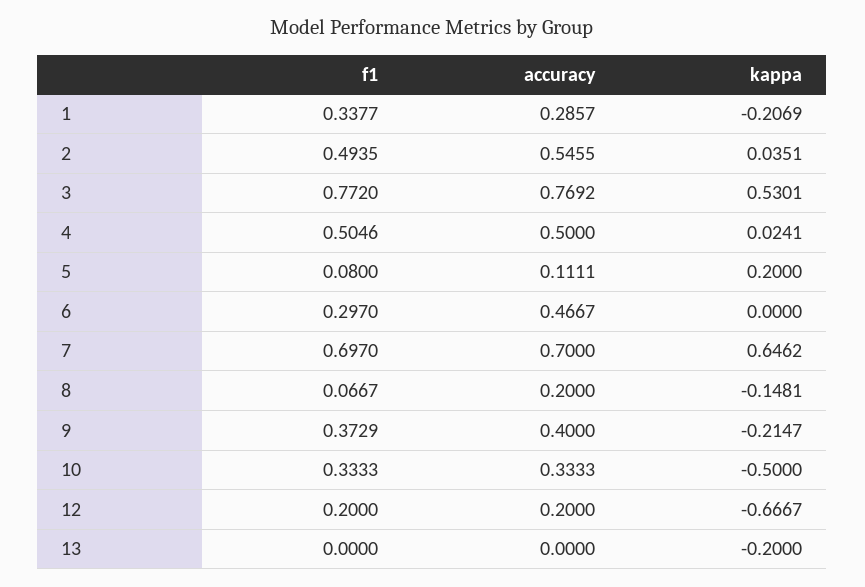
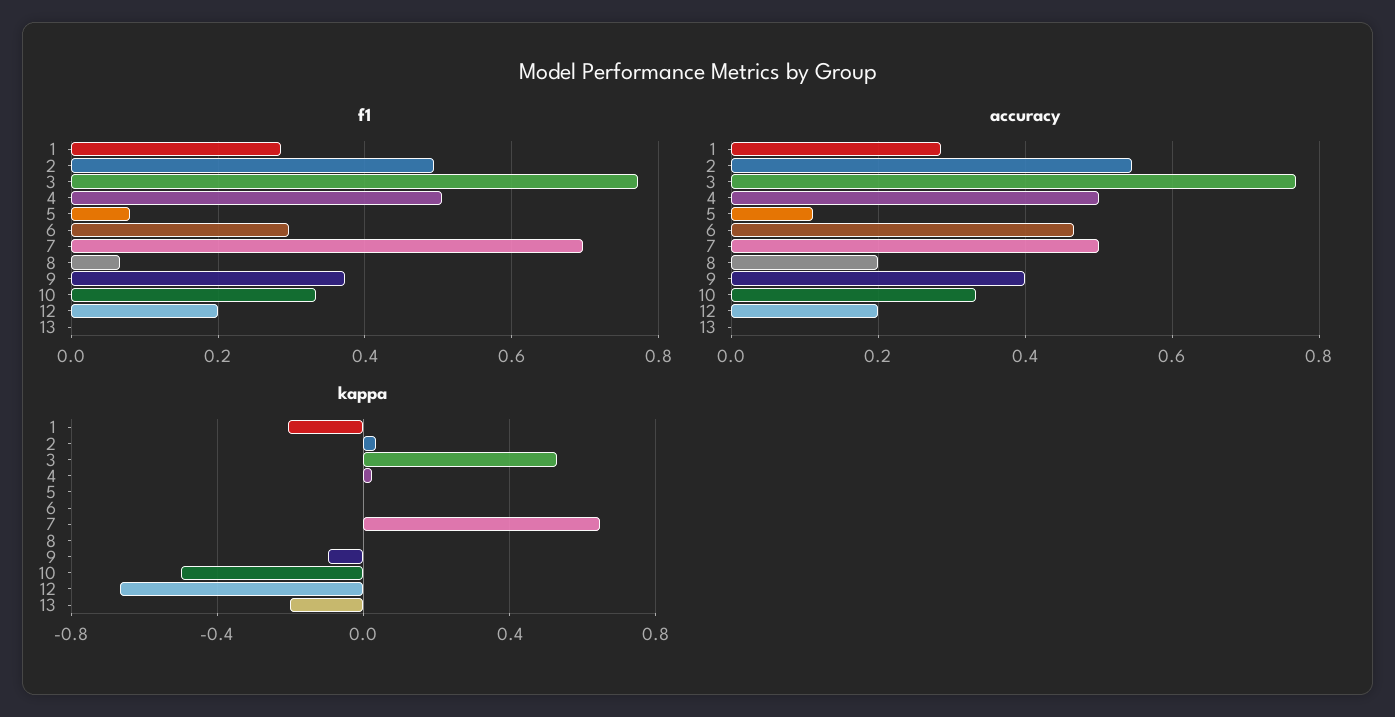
f1, 1: 0.3377 -> 0.28
kappa, 5: 0.2 -> 0
accuracy, 7: 0.7 -> 0.5
kappa, 8: -0.1481 -> 0
kappa, 9: -0.2147 -> -0.1

